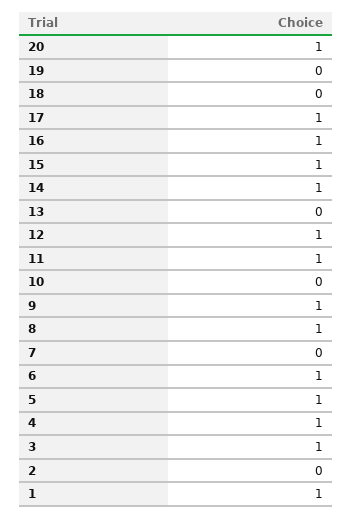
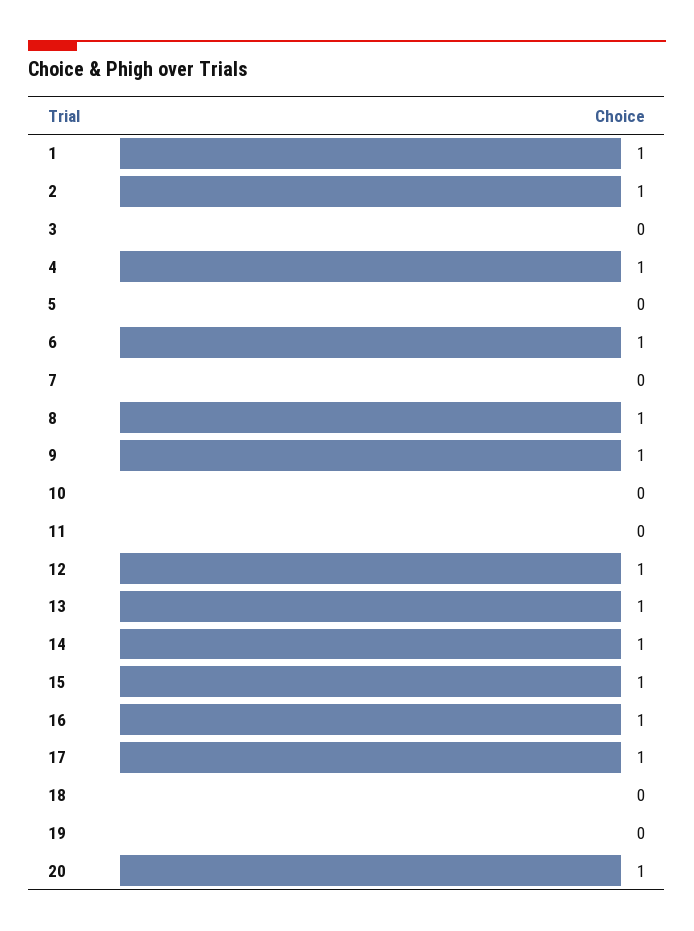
13: 0 -> 1
11: 1 -> 0
5: 1 -> 0
3: 1 -> 0
2: 0 -> 1

